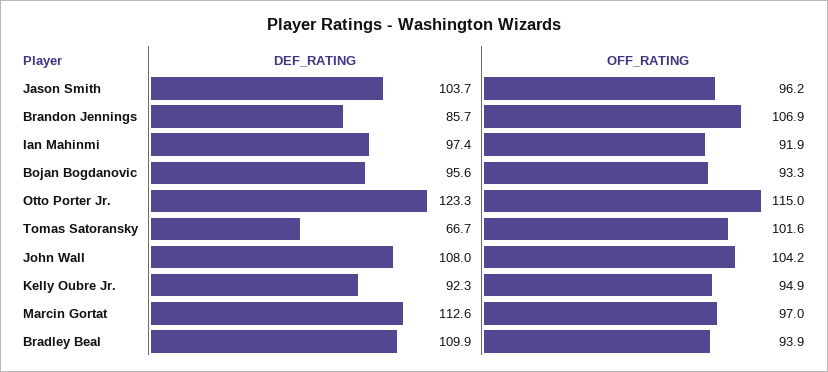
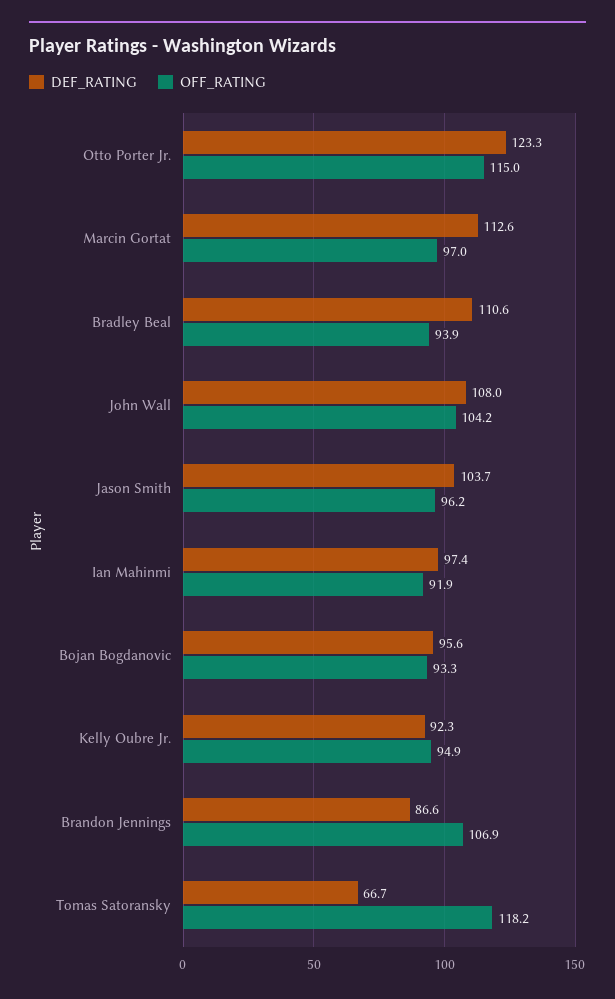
DEF_RATING, Brandon Jennings: 85.7 -> 86.6
OFF_RATING, Tomas Satoransky: 101.6 -> 118.2
DEF_RATING, Bradley Beal: 109.9 -> 110.6

